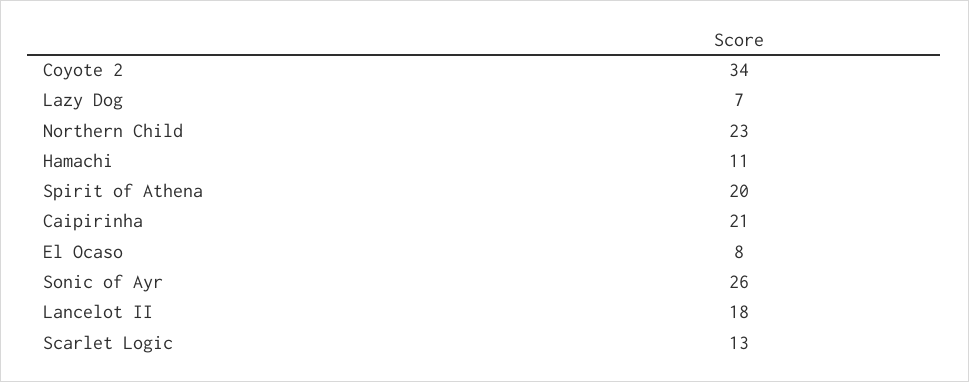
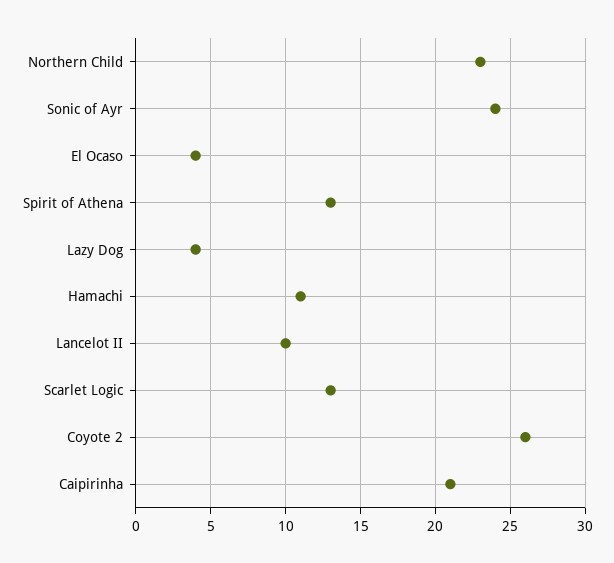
Coyote 2: 34 -> 26
Lazy Dog: 7 -> 4
Spirit of Athena: 20 -> 13
El Ocaso: 8 -> 4
Sonic of Ayr: 26 -> 24
Lancelot II: 18 -> 10

